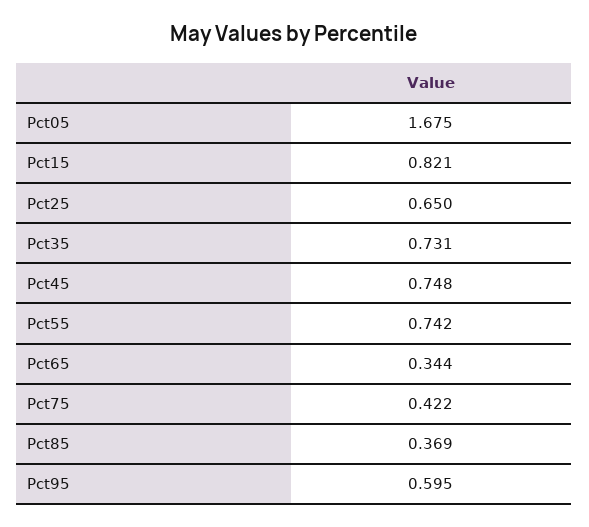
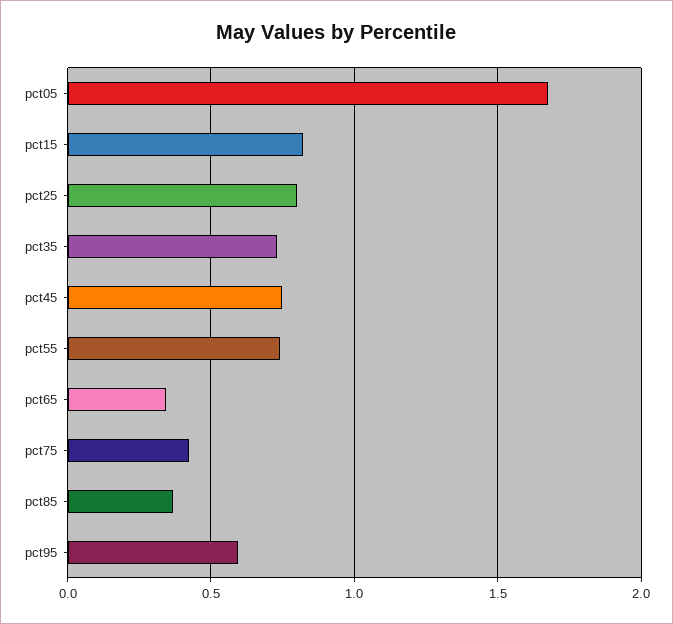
Pct25: 0.65 -> 0.8

